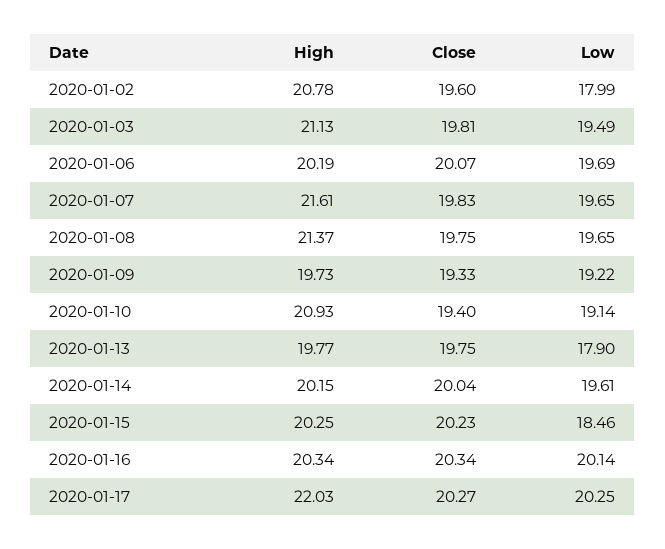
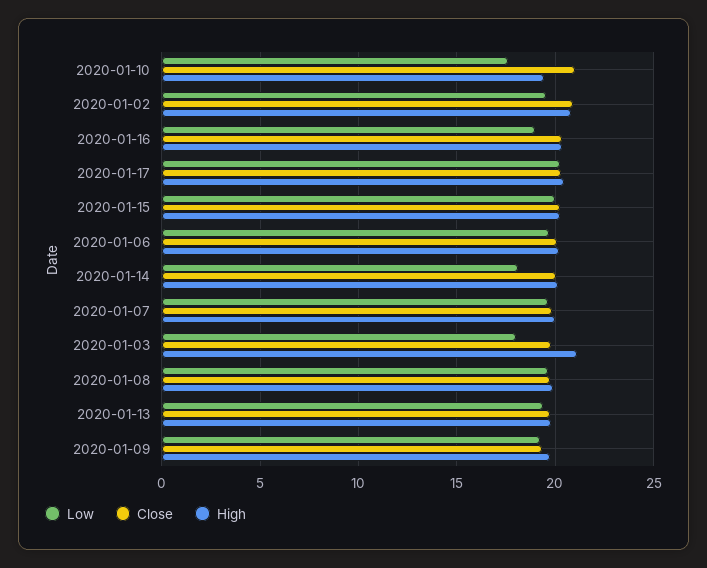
Close, 2020-01-02: 19.6 -> 21
Low, 2020-01-02: 17.99 -> 19.5
Low, 2020-01-03: 19.49 -> 18
High, 2020-01-07: 21.61 -> 20
High, 2020-01-08: 21.37 -> 20
High, 2020-01-10: 20.93 -> 19.5
Close, 2020-01-10: 19.4 -> 21
Low, 2020-01-10: 19.14 -> 17.5
Low, 2020-01-13: 17.9 -> 19.5
Low, 2020-01-14: 19.61 -> 18
Low, 2020-01-15: 18.46 -> 20
Low, 2020-01-16: 20.14 -> 19
High, 2020-01-17: 22.03 -> 20.5

